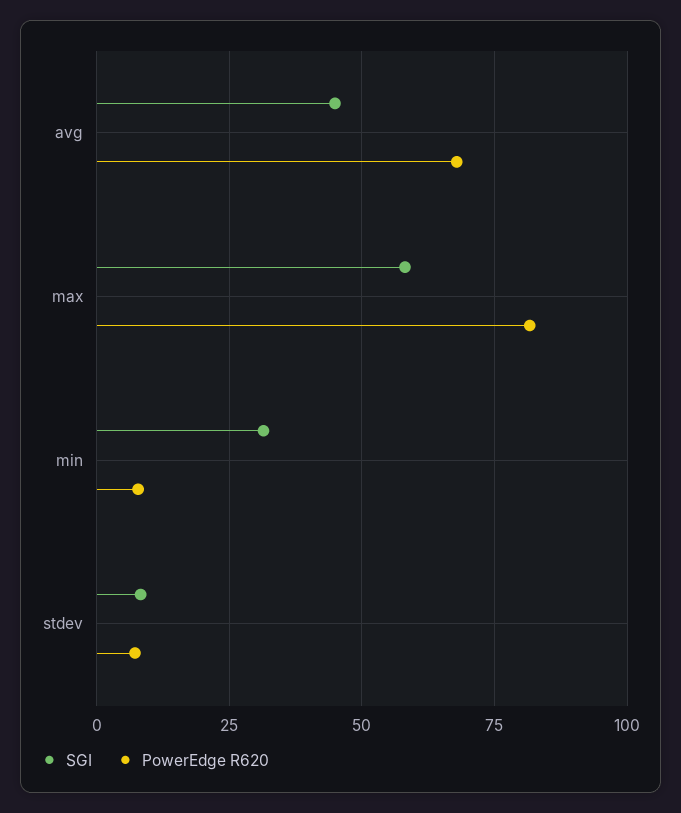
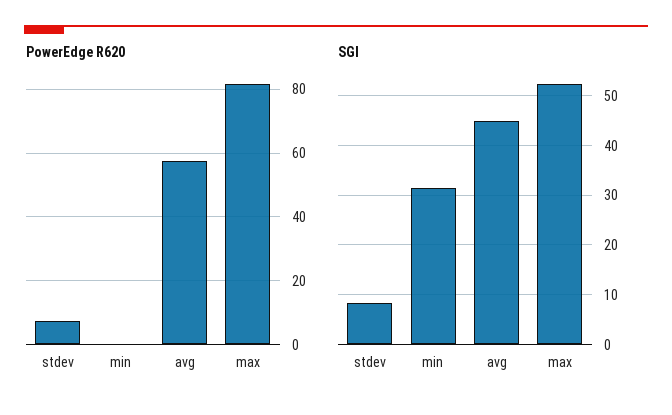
PowerEdge R620, avg: 67.5 -> 58
SGI, max: 57.5 -> 52
PowerEdge R620, min: 7.5 -> 0

